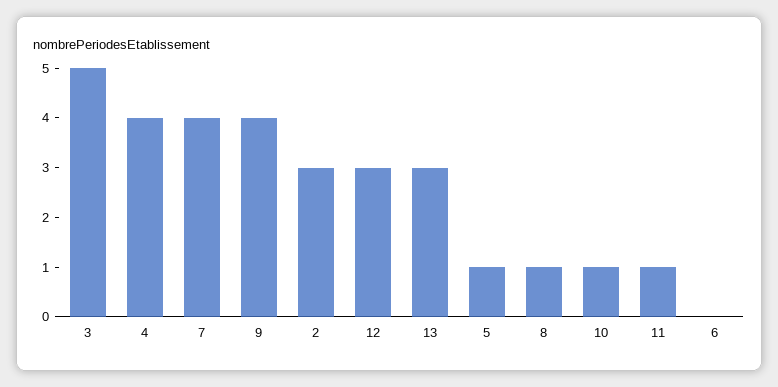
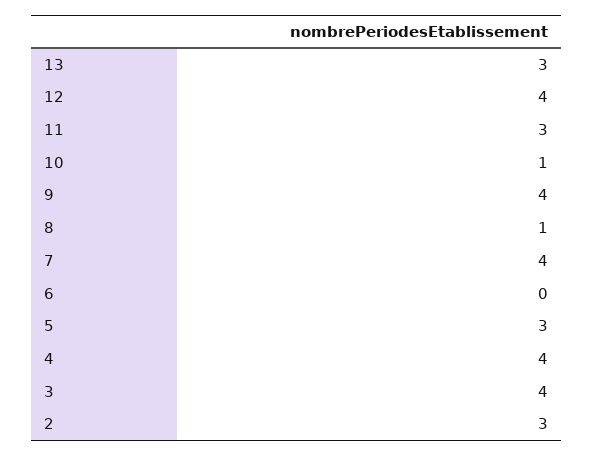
3: 5 -> 4
12: 3 -> 4
5: 1 -> 3
11: 1 -> 3

